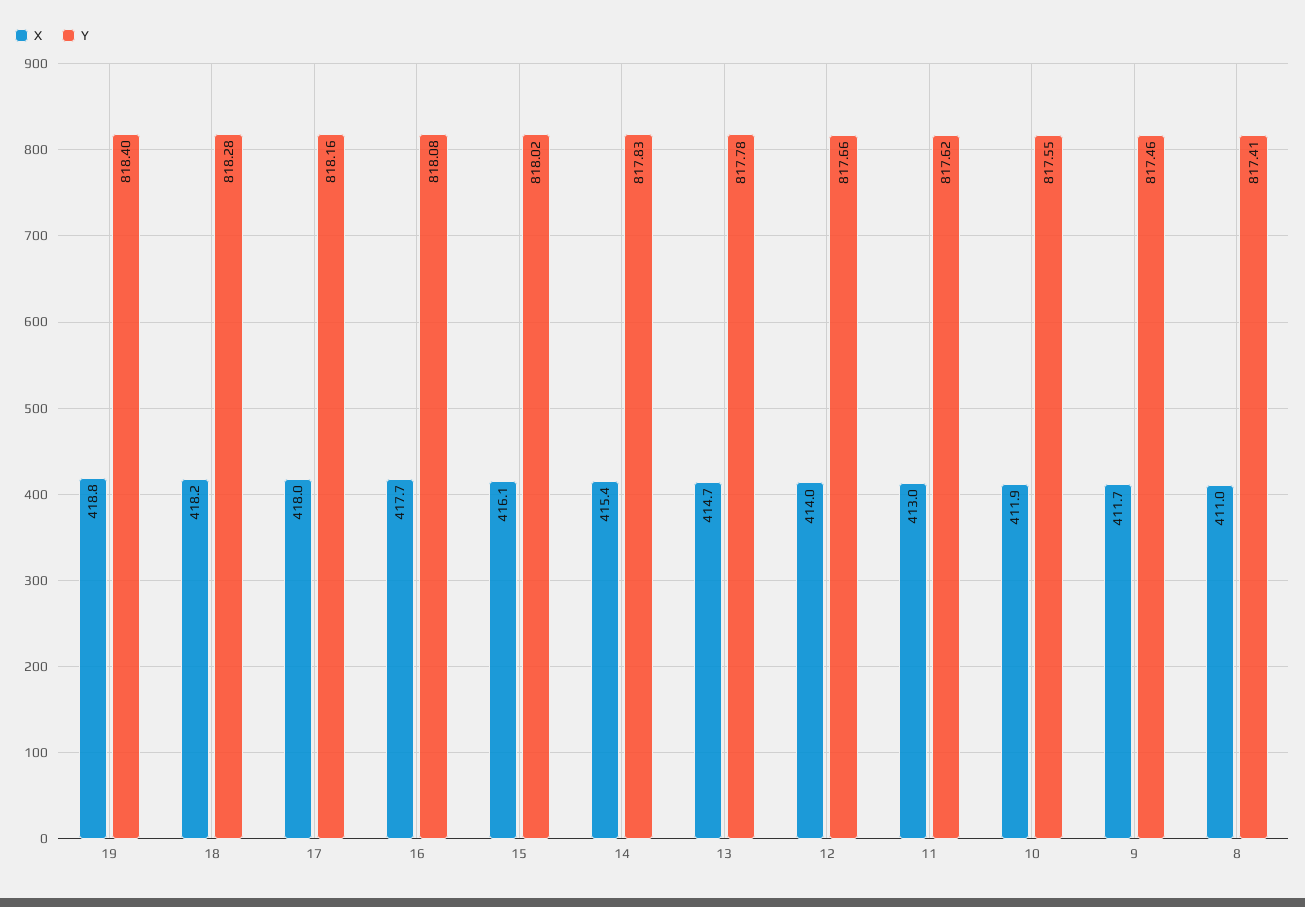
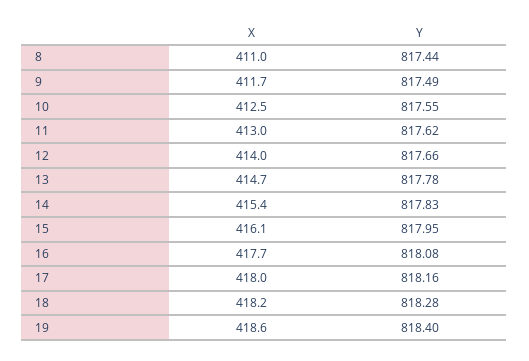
X, 19: 418.8 -> 418.6
Y, 15: 818.02 -> 817.95
X, 10: 411.9 -> 412.5
Y, 9: 817.46 -> 817.49
Y, 8: 817.41 -> 817.44

